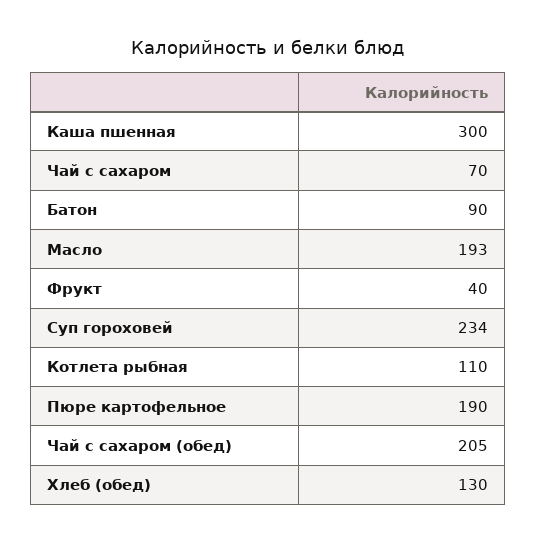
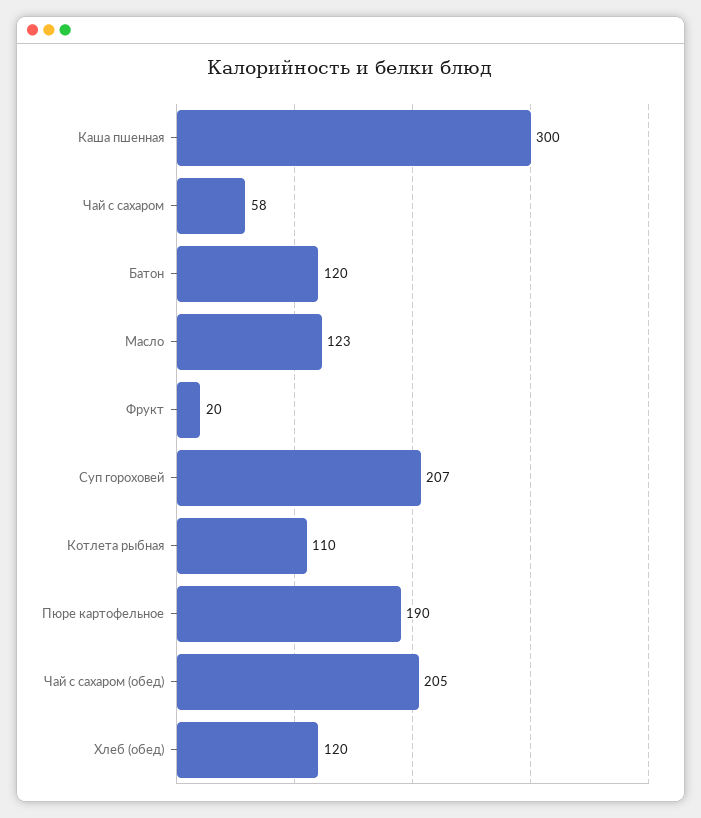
Чай с сахаром: 70 -> 58
Батон: 90 -> 120
Масло: 193 -> 123
Фрукт: 40 -> 20
Суп гороховей: 234 -> 207
Хлеб (обед): 130 -> 120

